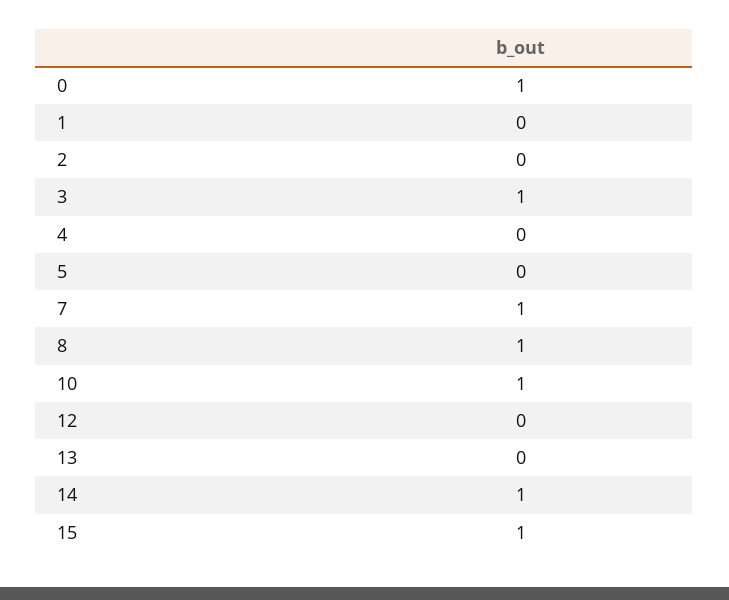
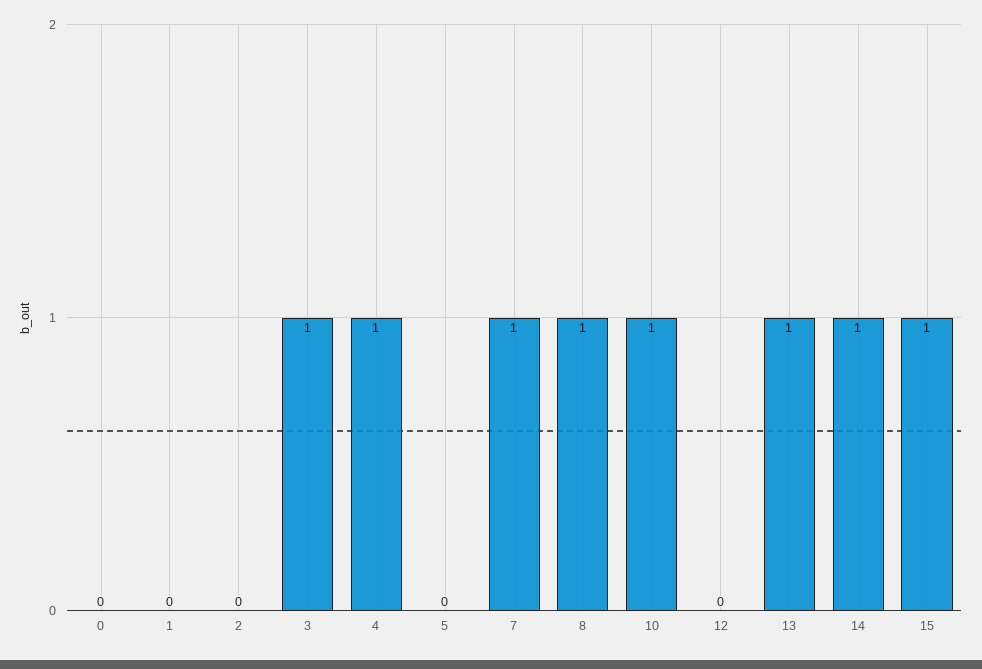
0: 1 -> 0
4: 0 -> 1
13: 0 -> 1

